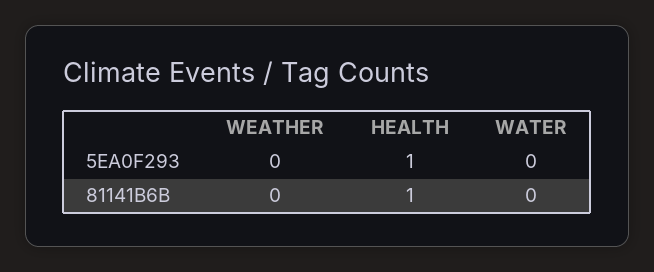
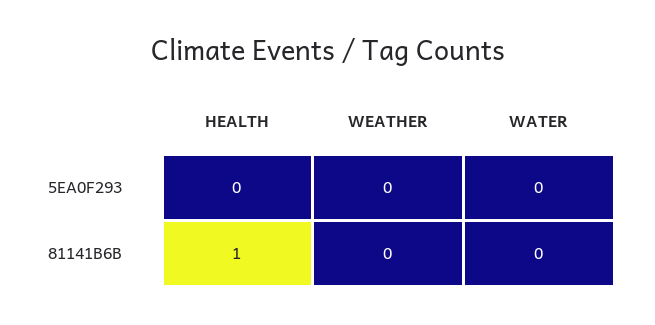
HEALTH, 5EA0F293: 1 -> 0

